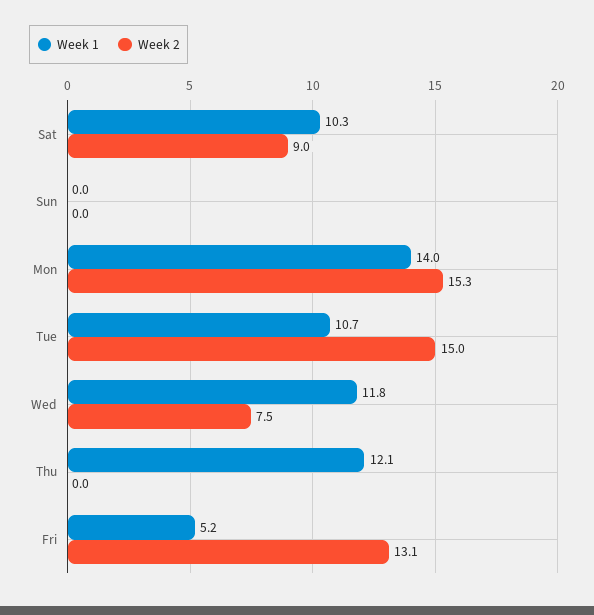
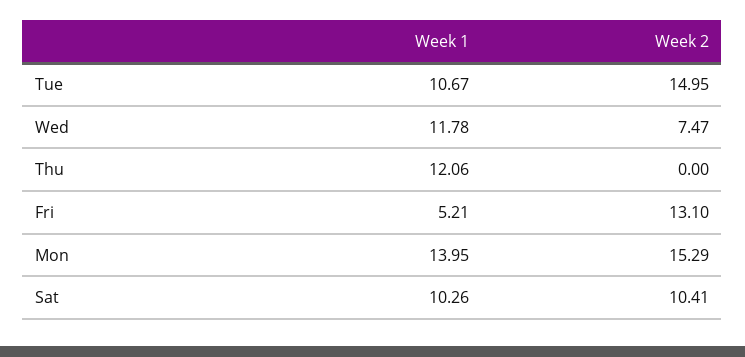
Week 2, Sat: 9 -> 10.41
Week 1, Sun: 0 -> none
Week 2, Sun: 0 -> none

